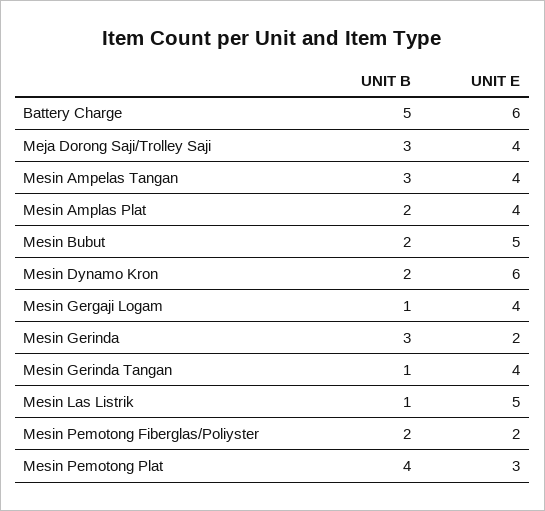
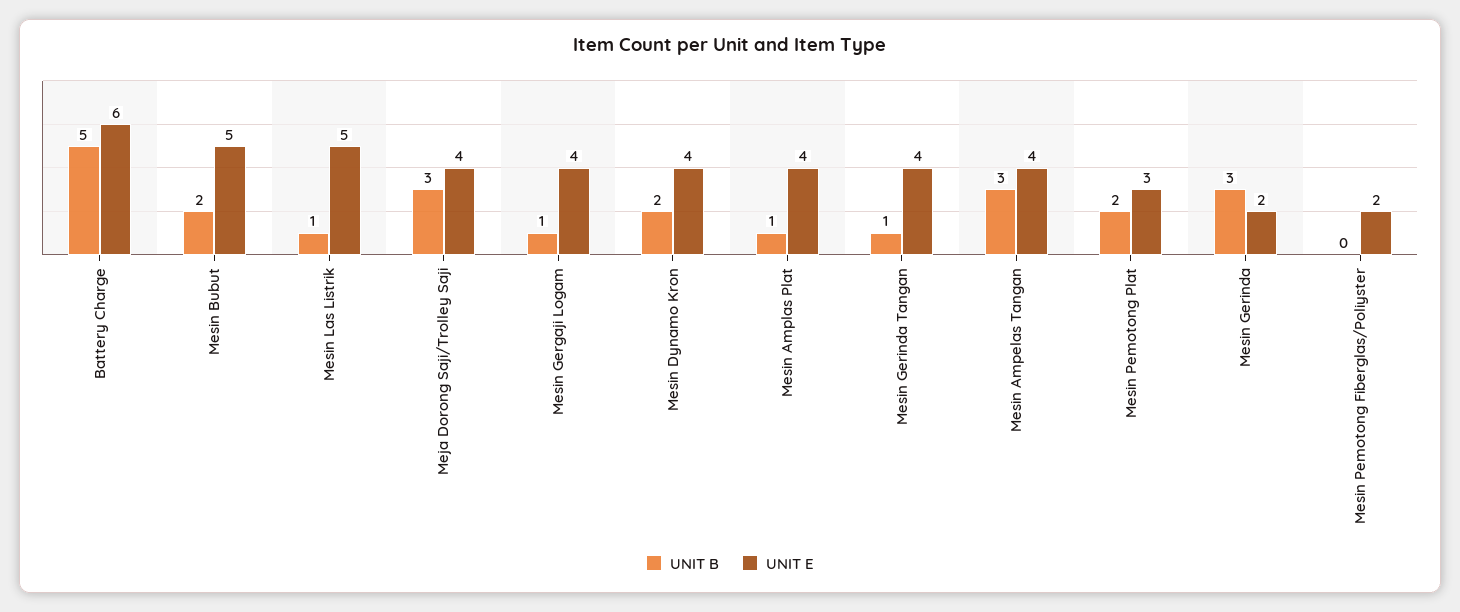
UNIT B, Mesin Amplas Plat: 2 -> 1
UNIT E, Mesin Dynamo Kron: 6 -> 4
UNIT B, Mesin Pemotong Fiberglas/Poliyster: 2 -> 0
UNIT B, Mesin Pemotong Plat: 4 -> 2

